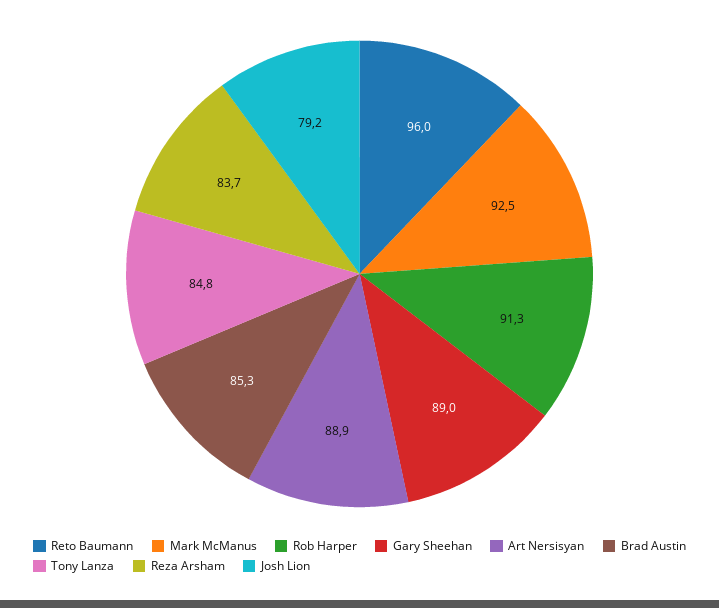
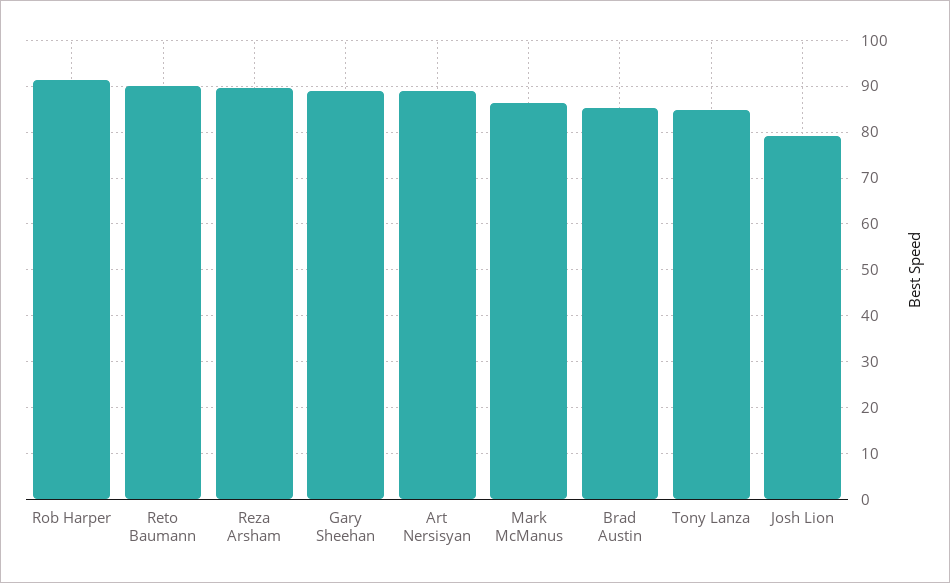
Reto Baumann: 96 -> 90
Mark McManus: 92.5 -> 86
Reza Arsham: 83.7 -> 90

